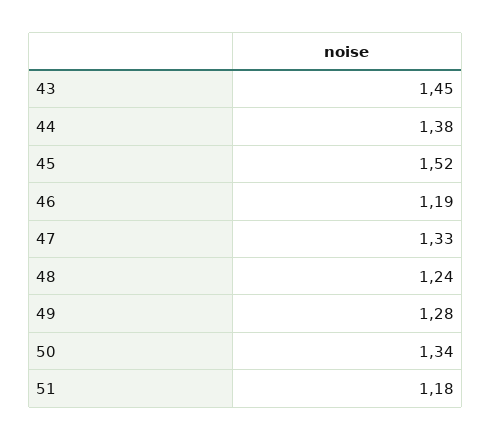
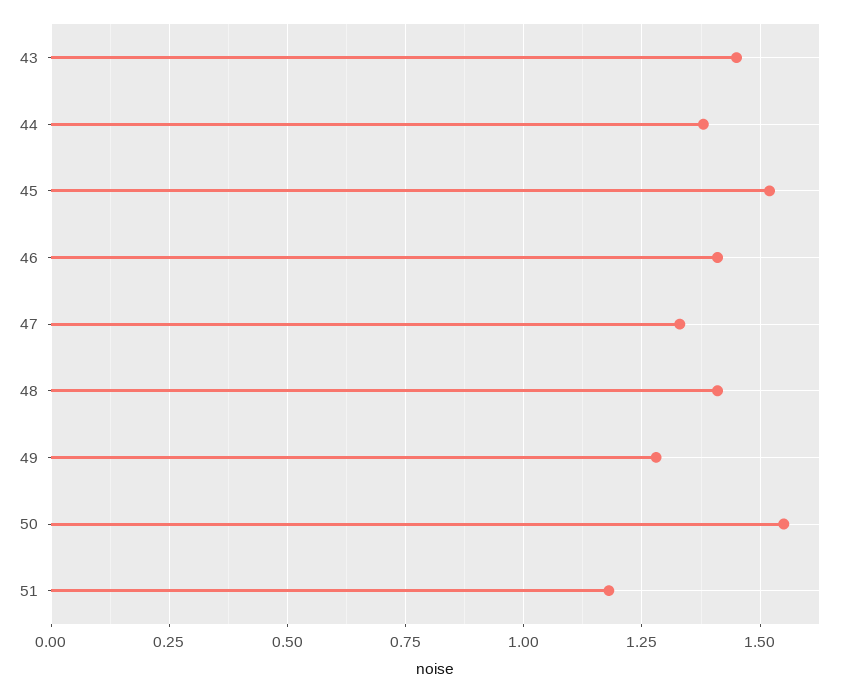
46: 1.19 -> 1.4
48: 1.24 -> 1.4
50: 1.34 -> 1.55

